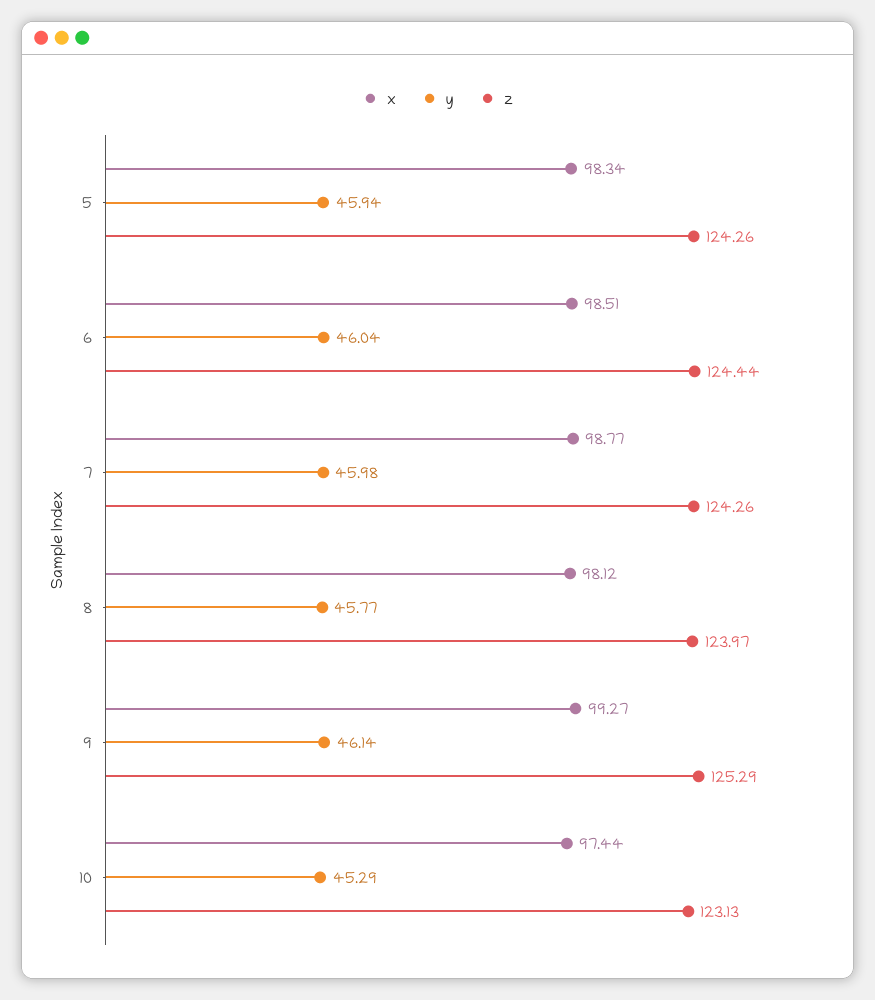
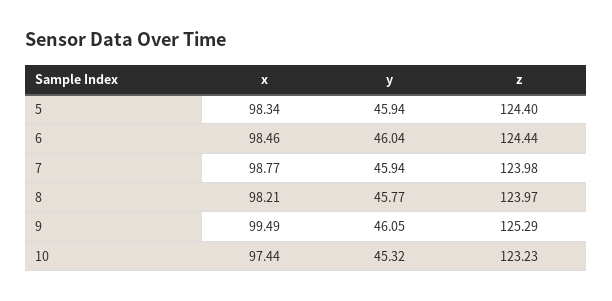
z, 5: 124.26 -> 124.4
x, 6: 98.51 -> 98.46
y, 7: 45.98 -> 45.94
z, 7: 124.26 -> 123.98
x, 8: 98.12 -> 98.21
x, 9: 99.27 -> 99.49
y, 9: 46.14 -> 46.05
y, 10: 45.29 -> 45.32
z, 10: 123.13 -> 123.23

